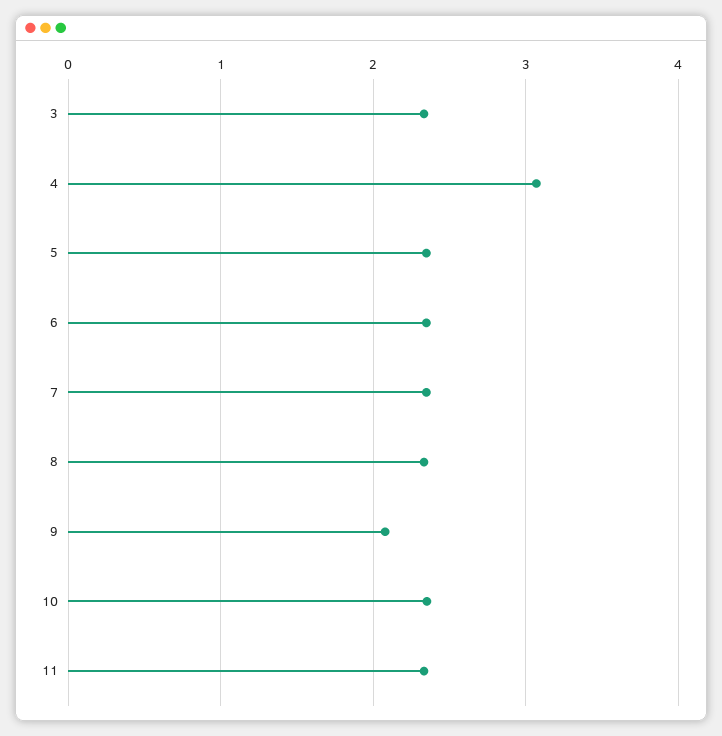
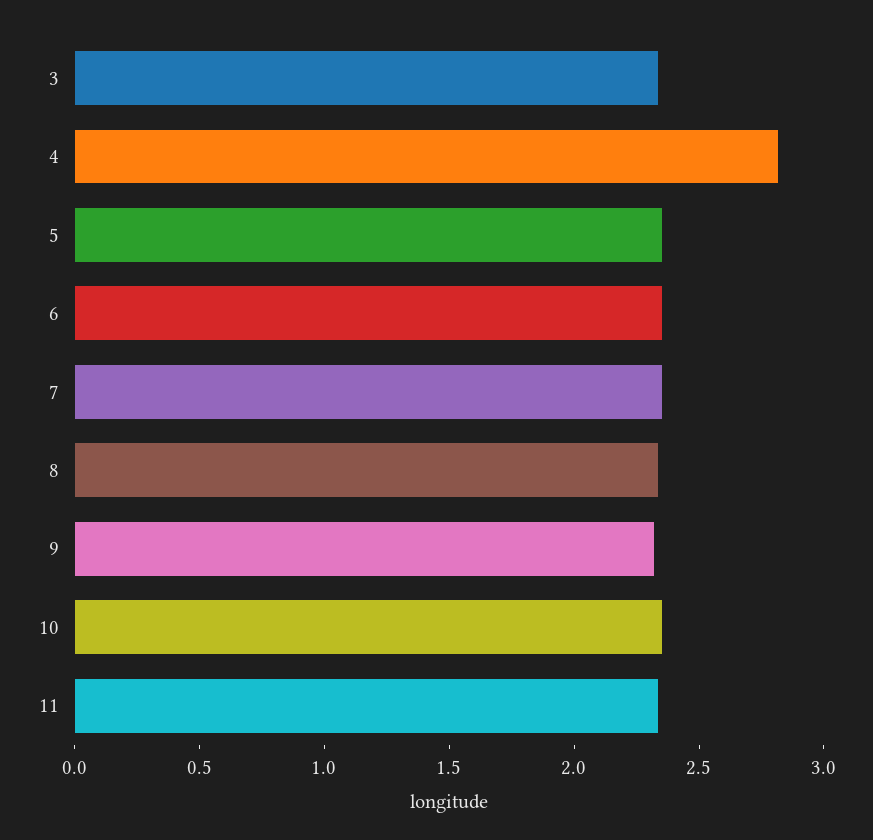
4: 3.1 -> 2.8
9: 2.1 -> 2.3

